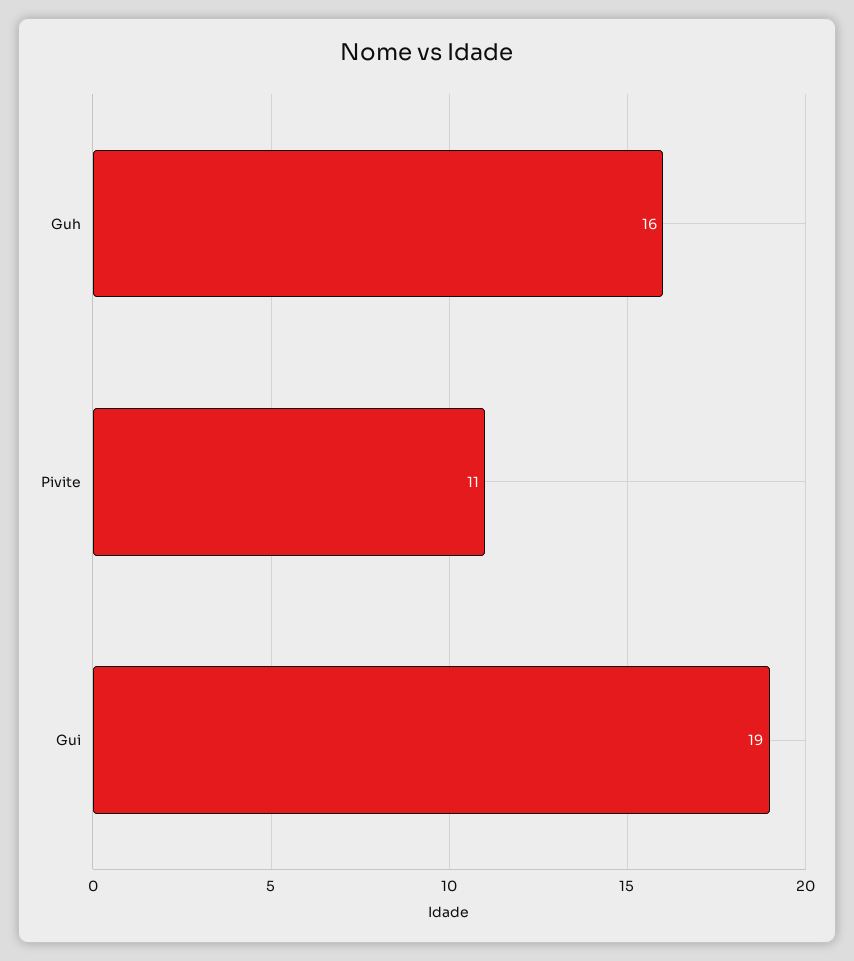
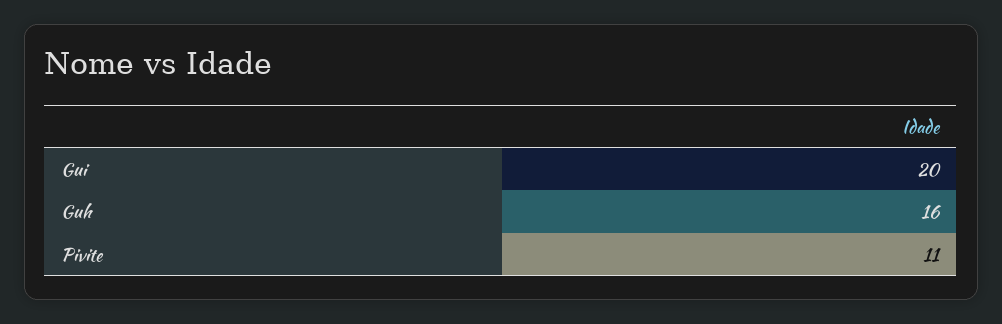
Gui: 19 -> 20

